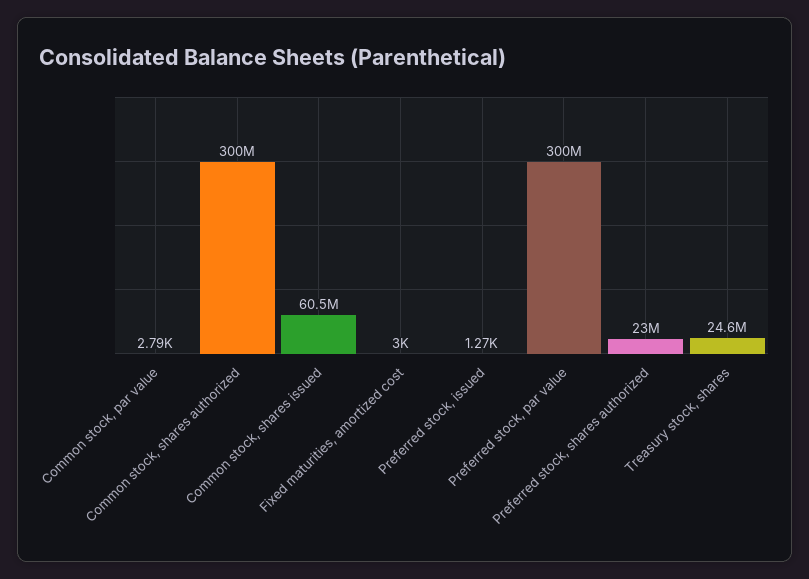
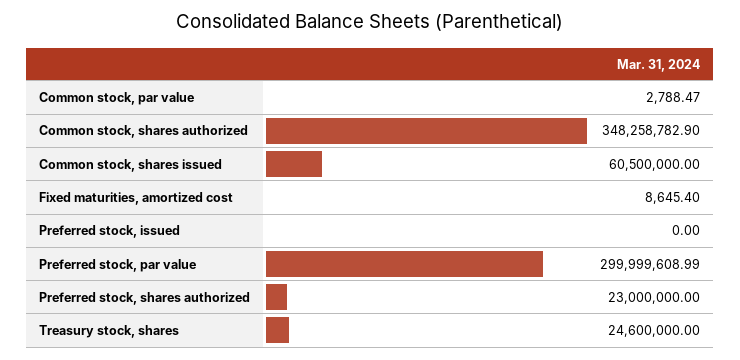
Common stock, shares authorized: 300000000 -> 348258782.9
Fixed maturities, amortized cost: 3000 -> 8645.4
Preferred stock, issued: 1270 -> 0

